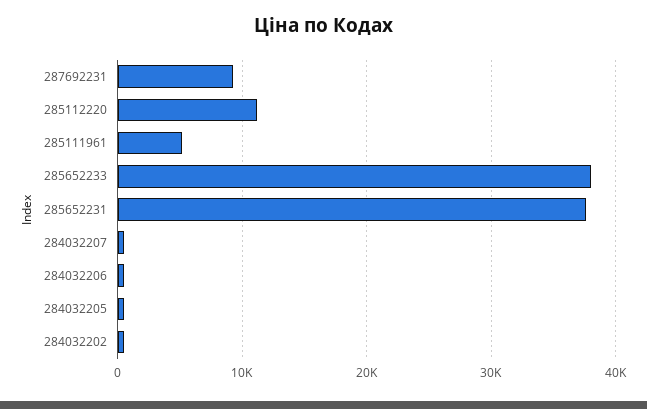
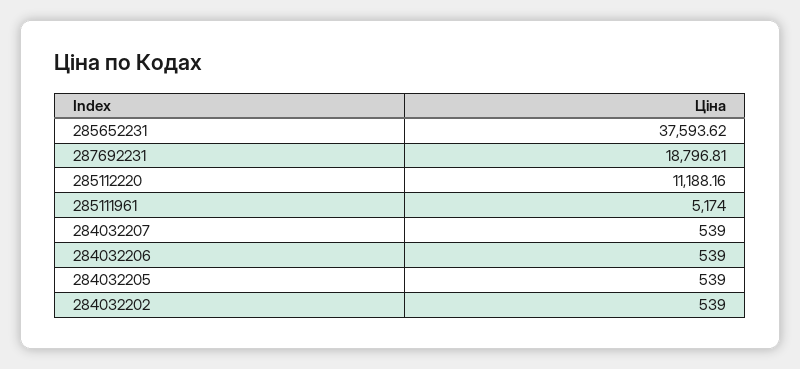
287692231: 9000 -> 18796.81
285652233: 38000 -> none

